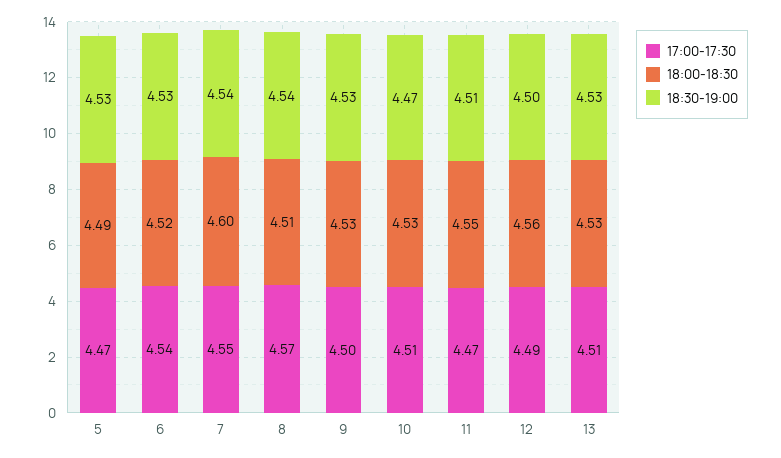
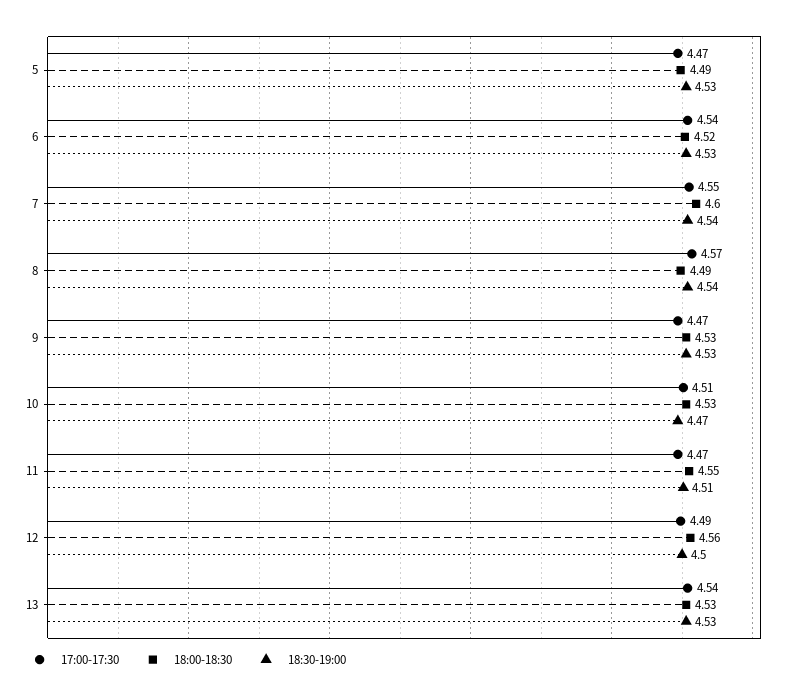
18:00-18:30, 8: 4.51 -> 4.49
17:00-17:30, 9: 4.5 -> 4.47
17:00-17:30, 13: 4.51 -> 4.54

